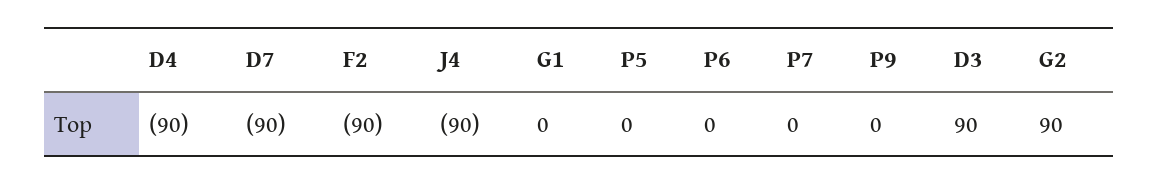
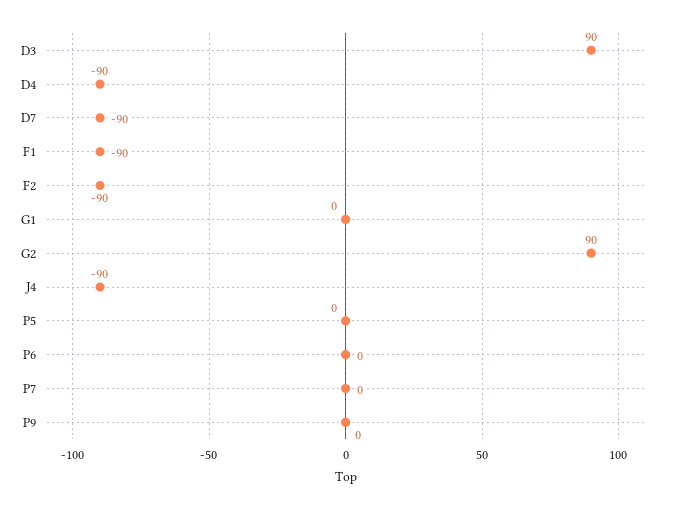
F1: none -> -90

